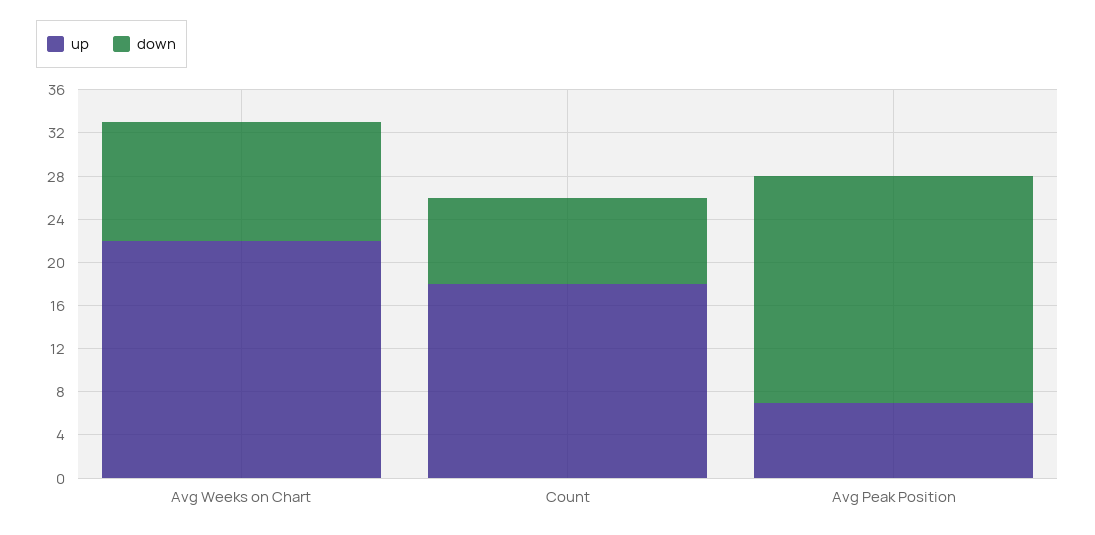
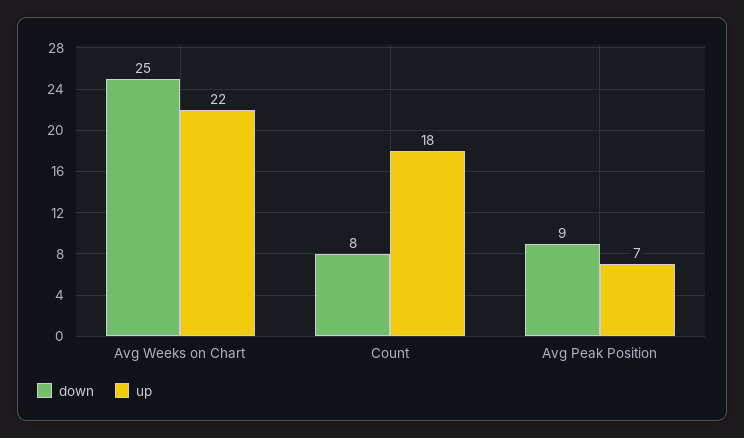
down, Avg Weeks on Chart: 11 -> 25
down, Avg Peak Position: 21 -> 9

